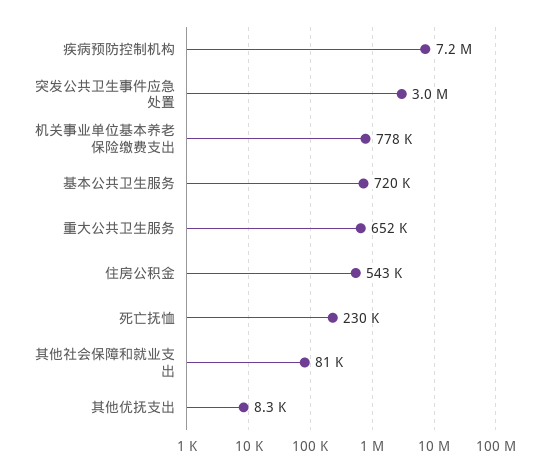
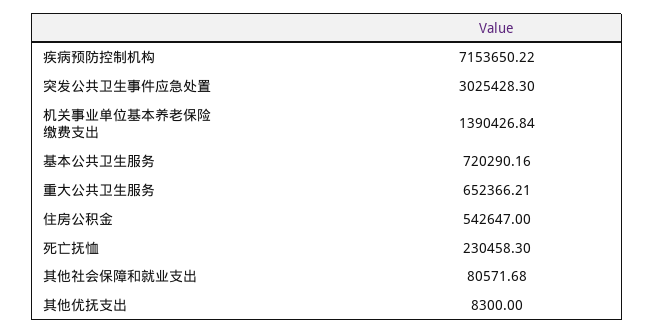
机关事业单位基本养老保险缴费支出: 778000 -> 1390426.84

